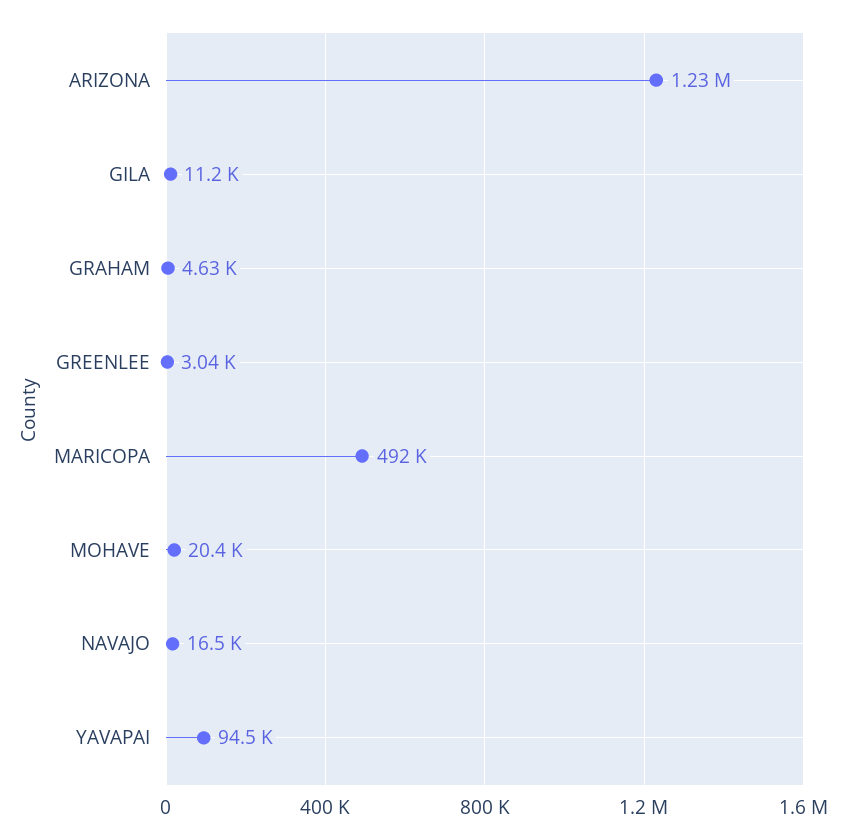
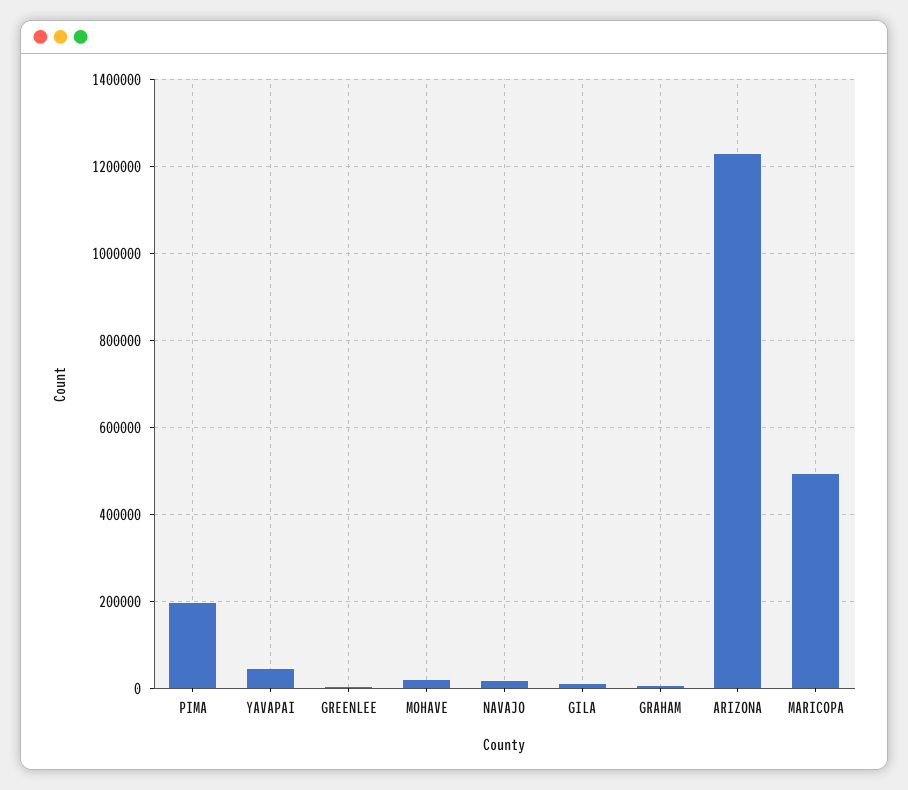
YAVAPAI: 94500 -> 40000
PIMA: none -> 200000

